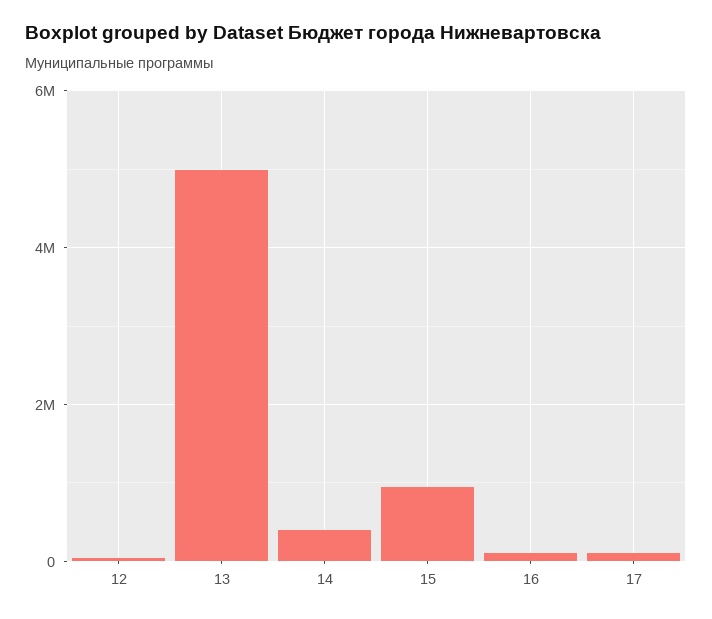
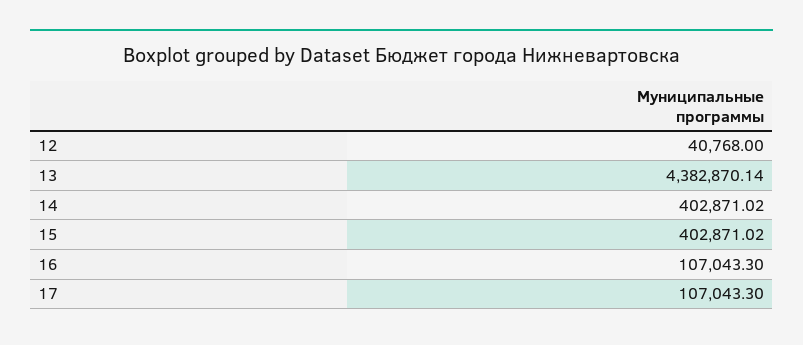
13: 5000000 -> 4382870.14
15: 1000000 -> 402871.02

